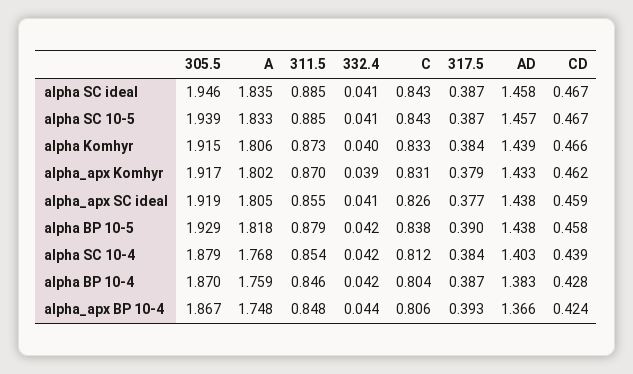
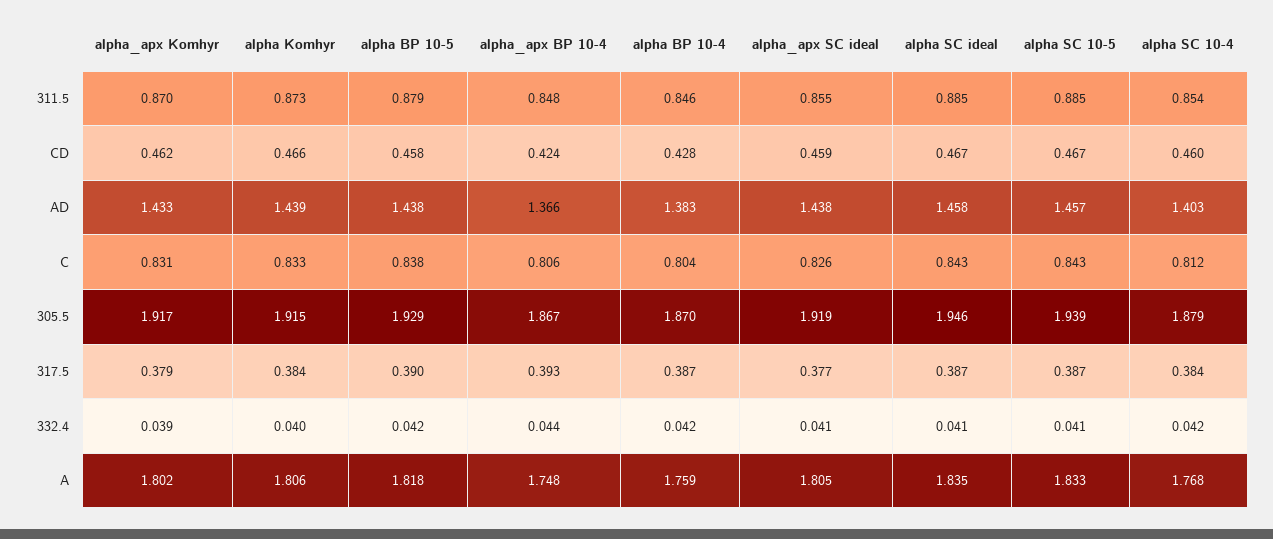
CD, alpha SC 10-4: 0.439 -> 0.46

